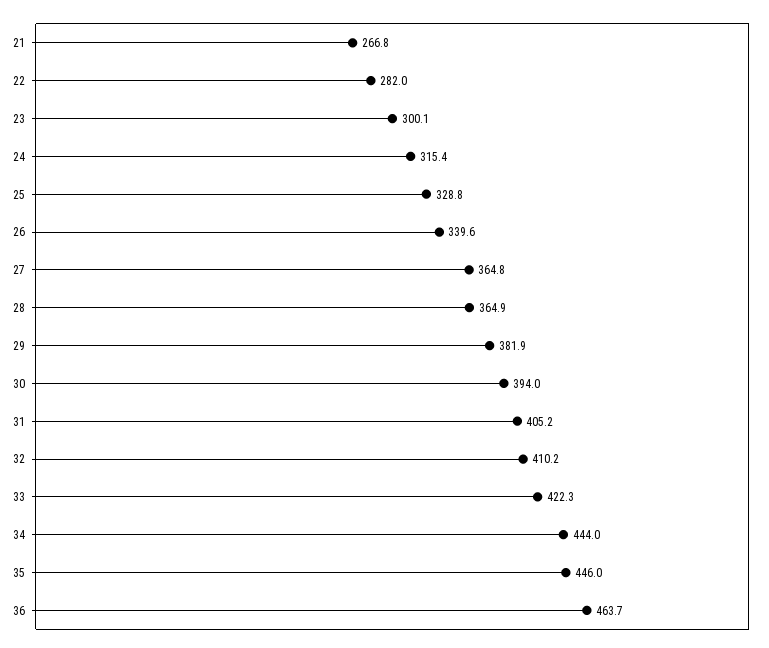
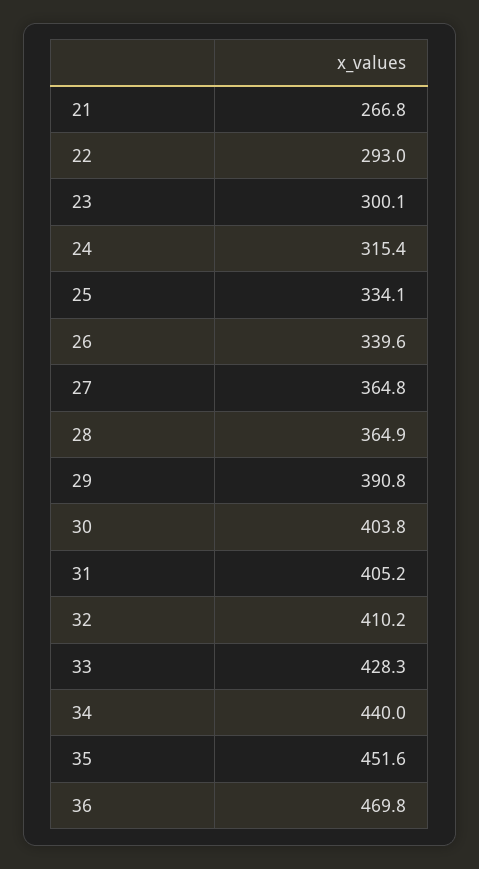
22: 282 -> 293
25: 328.8 -> 334.1
29: 381.9 -> 390.8
30: 394 -> 403.8
33: 422.3 -> 428.3
34: 444 -> 440
35: 446 -> 451.6
36: 463.7 -> 469.8

